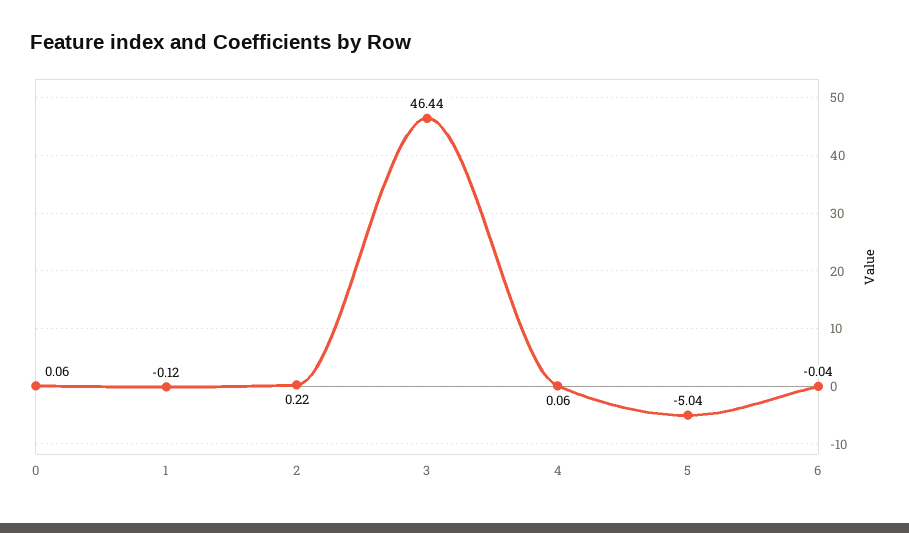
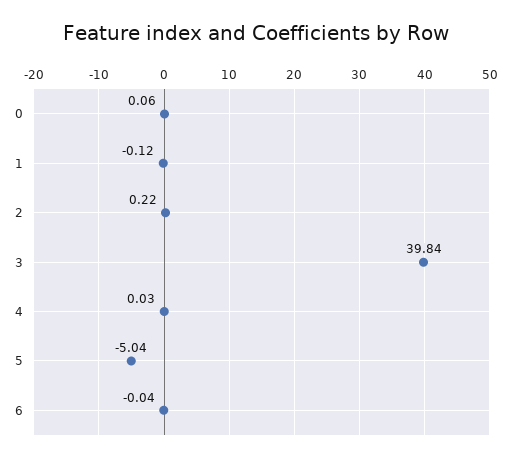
3: 46.44 -> 39.84
4: 0.06 -> 0.03

